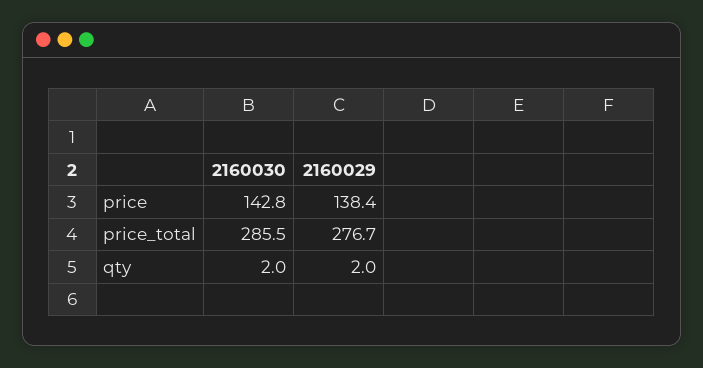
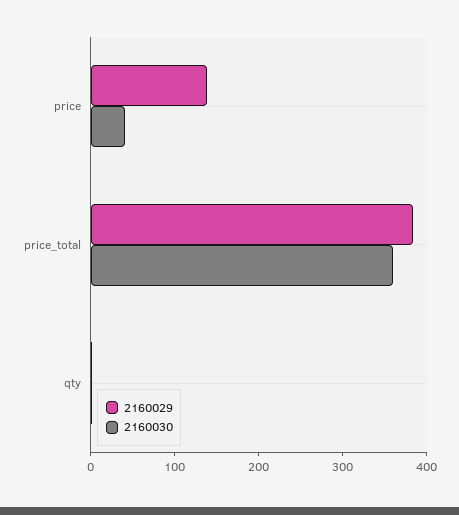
2160030, price: 142.8 -> 40
2160030, price_total: 285.5 -> 360
2160029, price_total: 276.7 -> 380

